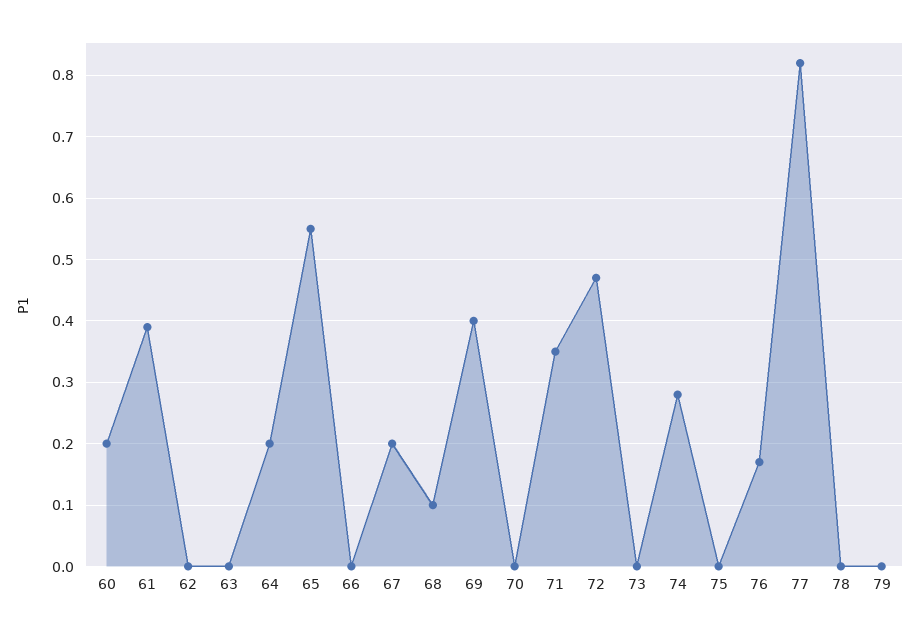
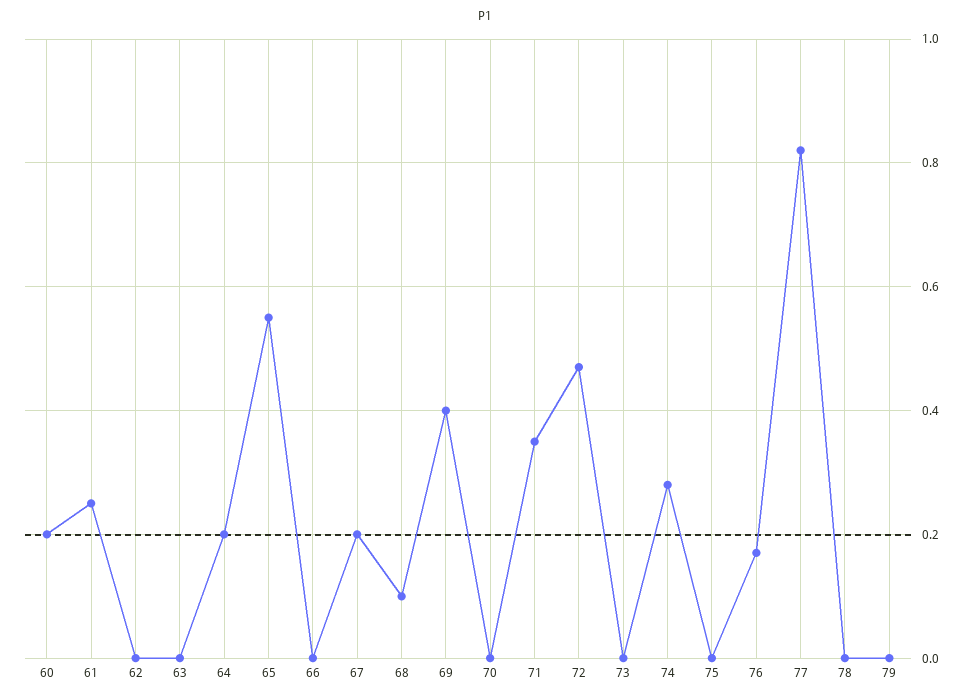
61: 0.39 -> 0.25

